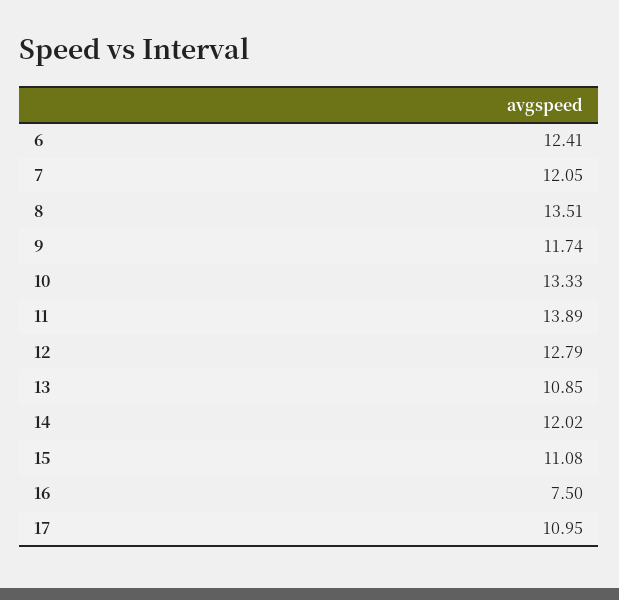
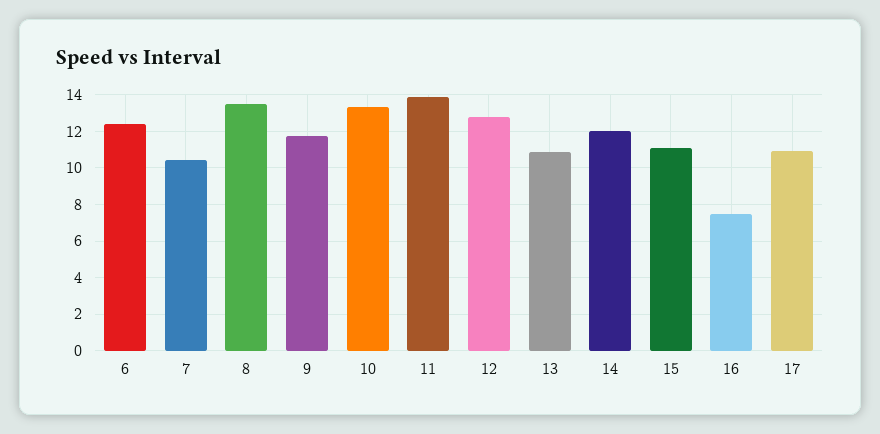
7: 12.05 -> 10.5

